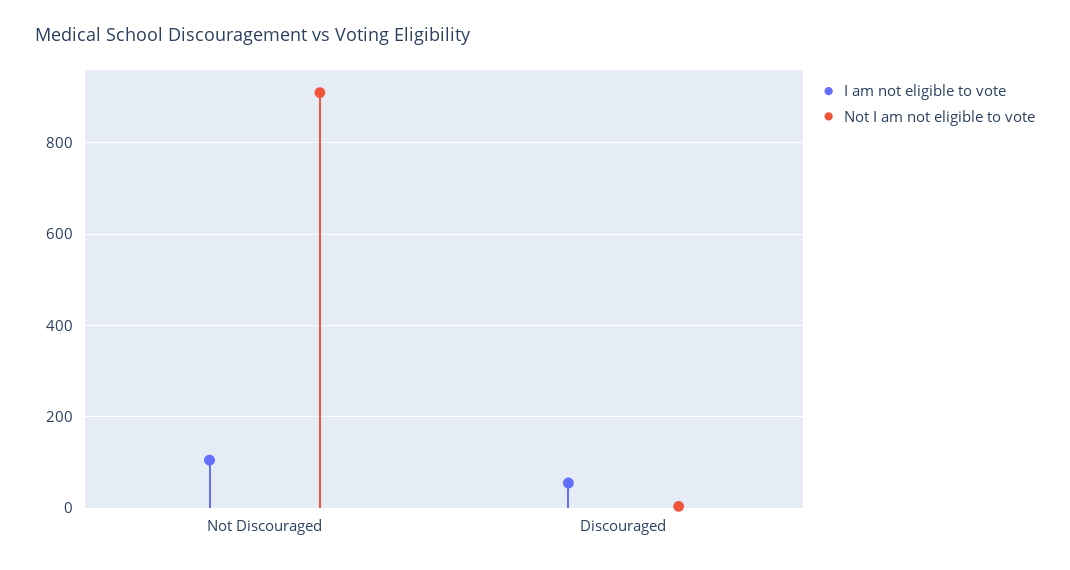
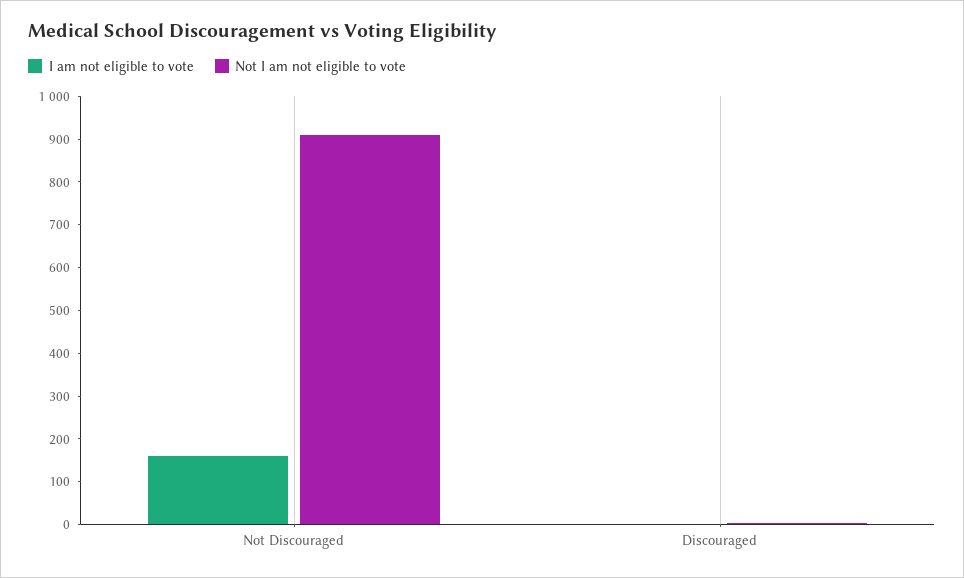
I am not eligible to vote, Not Discouraged: 100 -> 160
I am not eligible to vote, Discouraged: 60 -> 0

